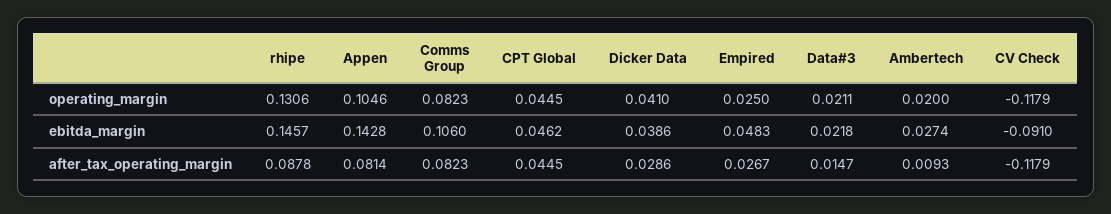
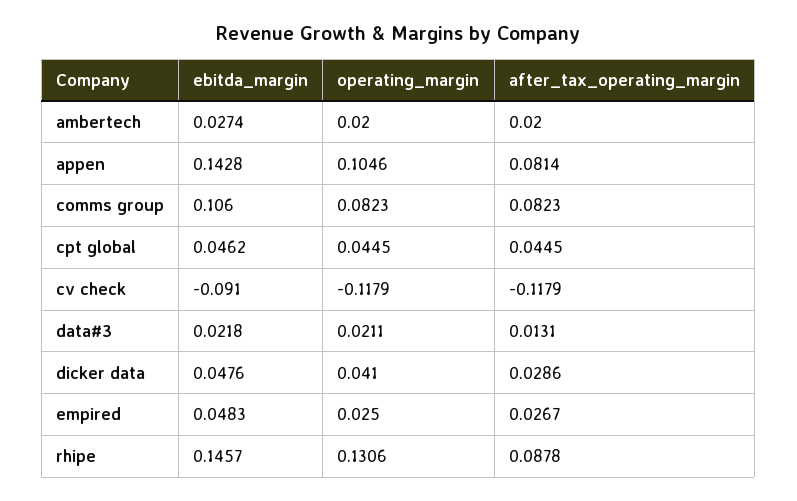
Dicker Data, ebitda_margin: 0.0386 -> 0.0476
Data#3, after_tax_operating_margin: 0.0147 -> 0.0131
Ambertech, after_tax_operating_margin: 0.0093 -> 0.02

